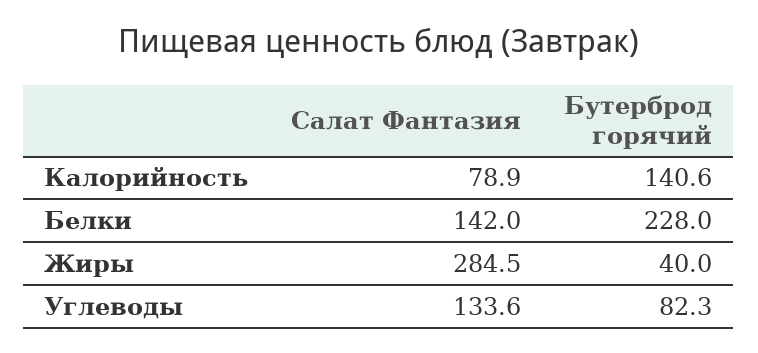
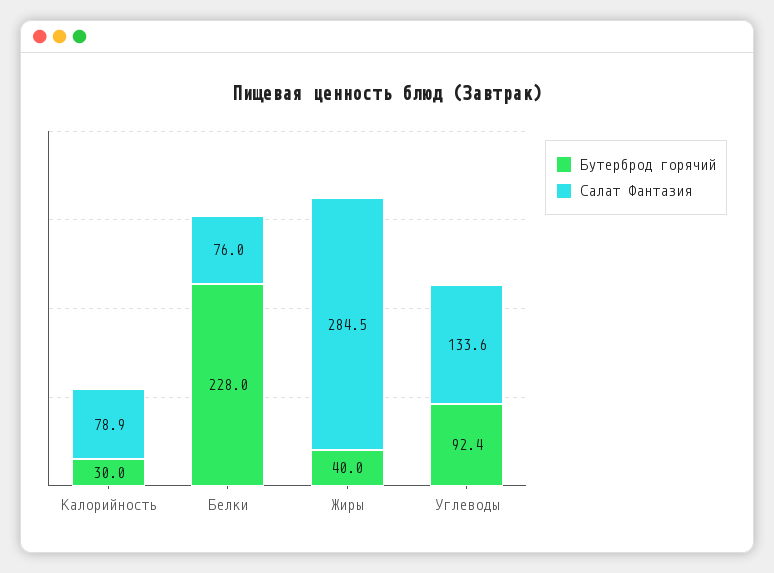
Бутерброд горячий, Калорийность: 140.6 -> 30
Салат Фантазия, Белки: 142 -> 76
Бутерброд горячий, Углеводы: 82.3 -> 92.4

